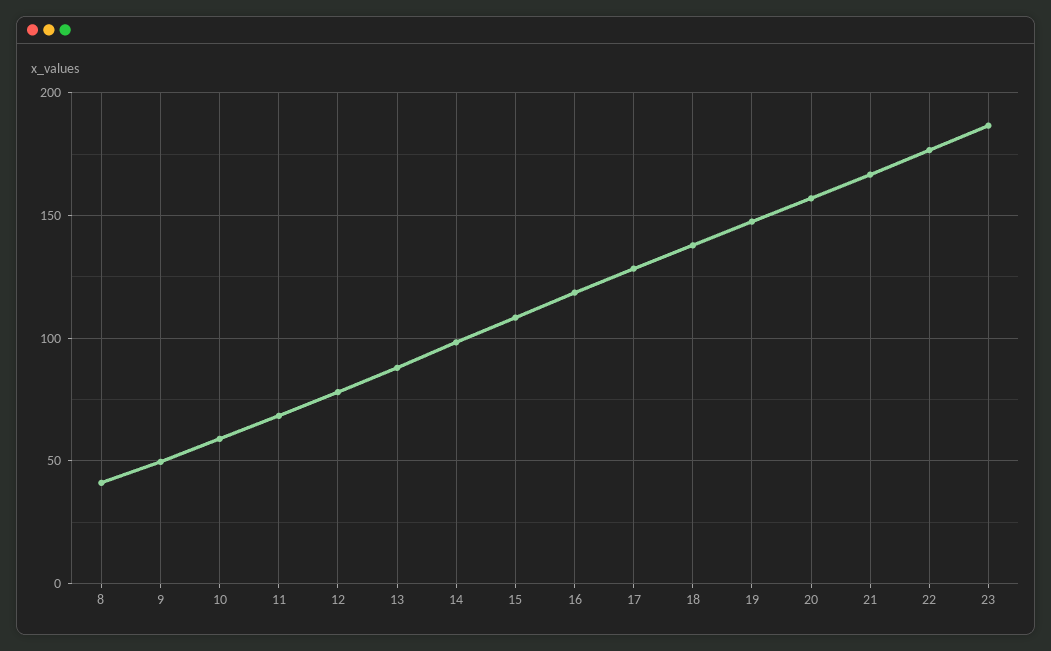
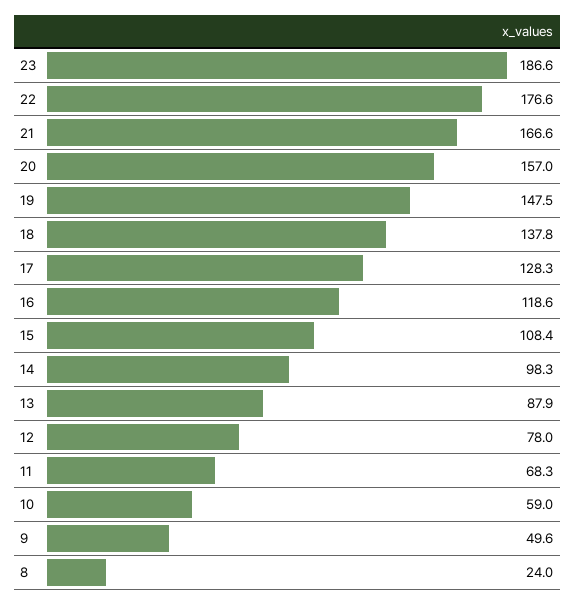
8: 40 -> 24

